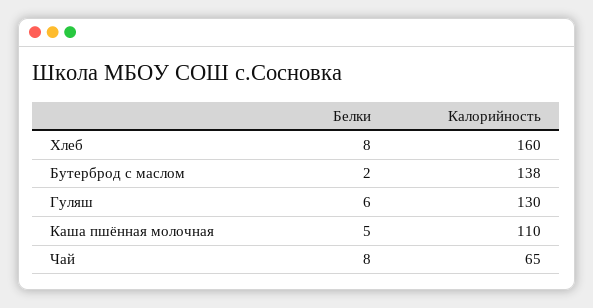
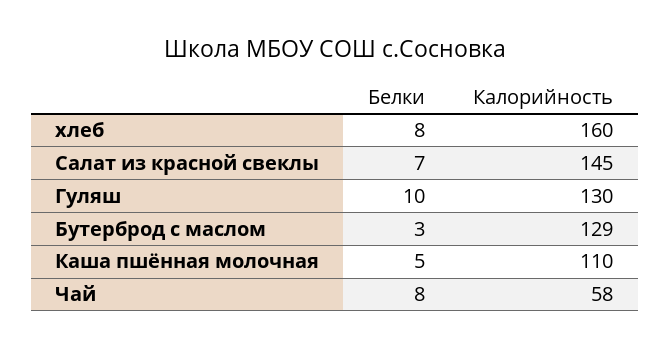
Белки, Бутерброд с маслом: 2 -> 3
Калорийность, Бутерброд с маслом: 138 -> 129
Белки, Гуляш: 6 -> 10
Калорийность, Чай: 65 -> 58
Белки, Салат из красной свеклы: none -> 7
Калорийность, Салат из красной свеклы: none -> 145

